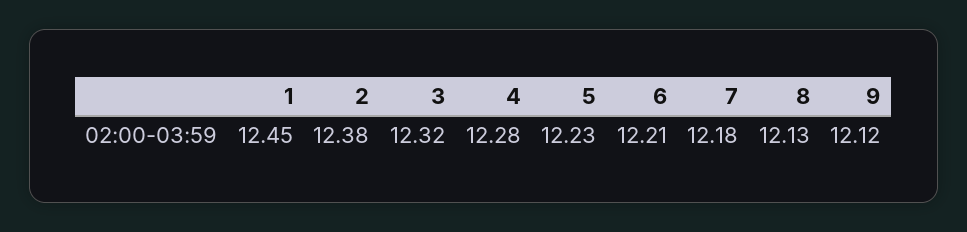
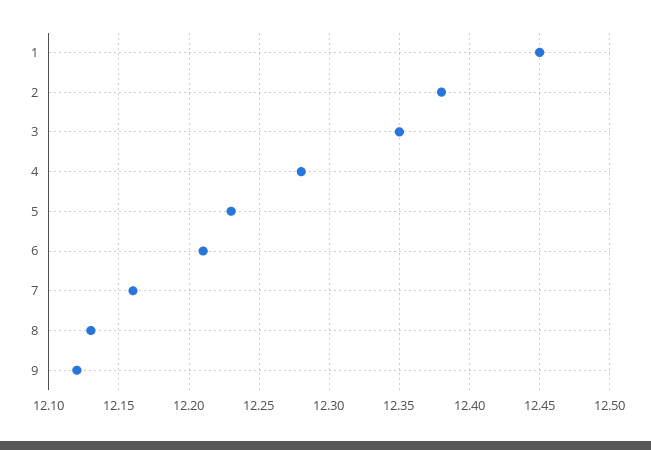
3: 12.32 -> 12.35
7: 12.18 -> 12.16

